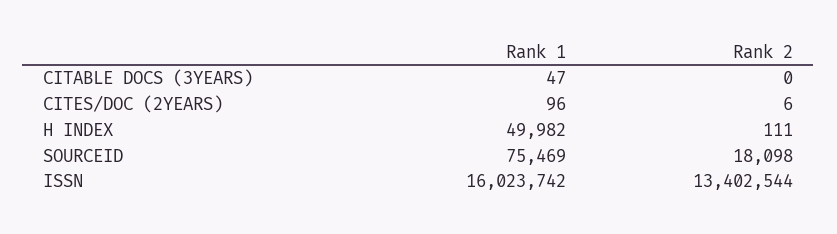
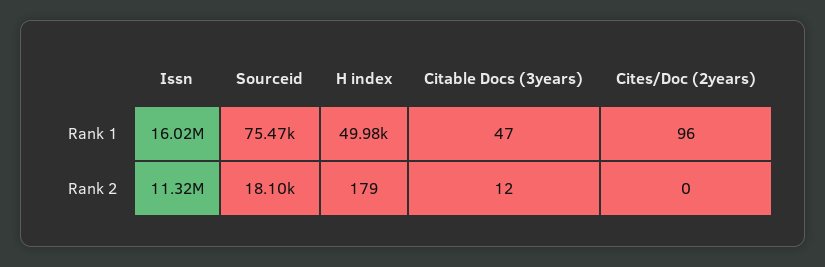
Rank 2, CITABLE DOCS (3YEARS): 0 -> 12
Rank 2, CITES/DOC (2YEARS): 6 -> 0
Rank 2, H INDEX: 111 -> 179
Rank 2, ISSN: 13402544 -> 11320000

